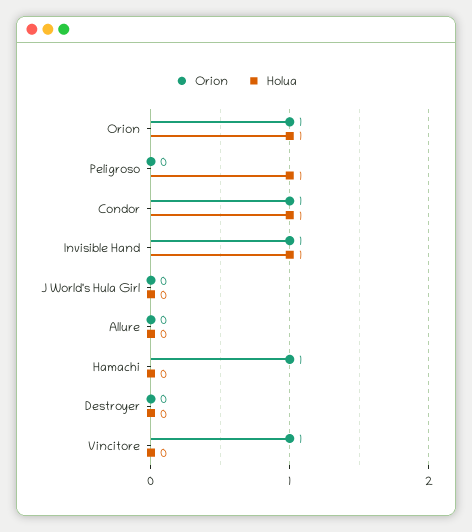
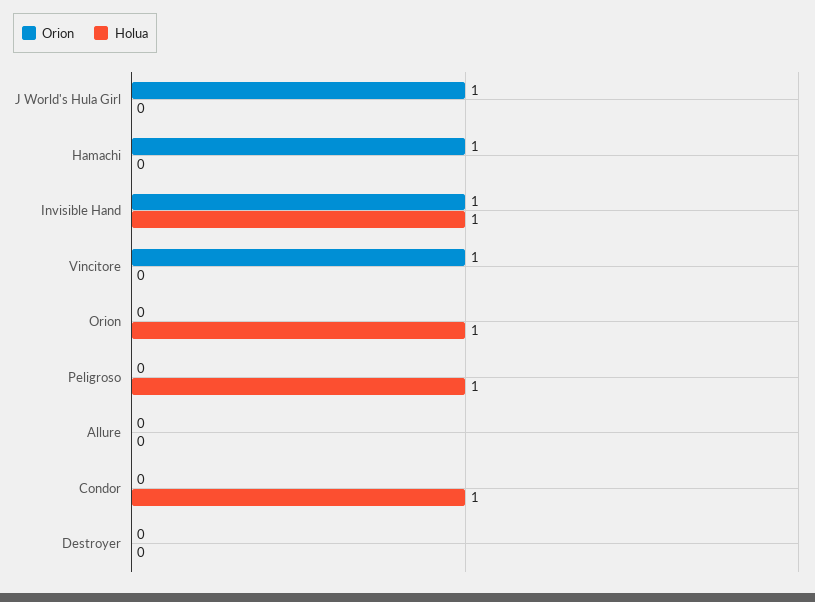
Orion, Orion: 1 -> 0
Orion, Condor: 1 -> 0
Orion, J World's Hula Girl: 0 -> 1

